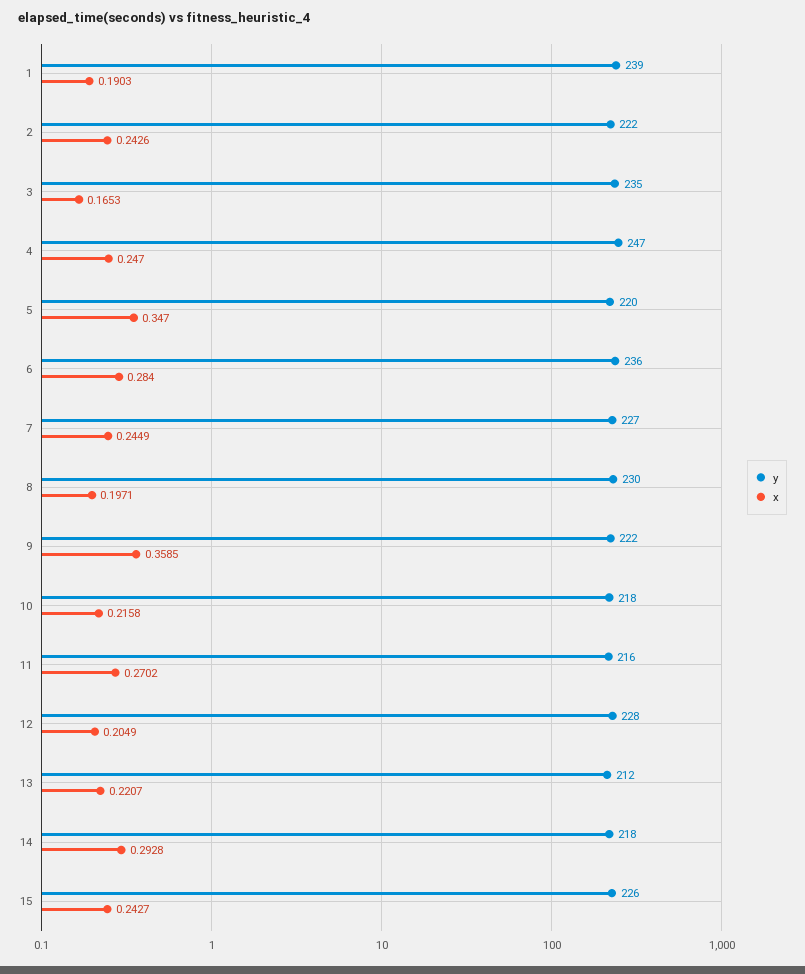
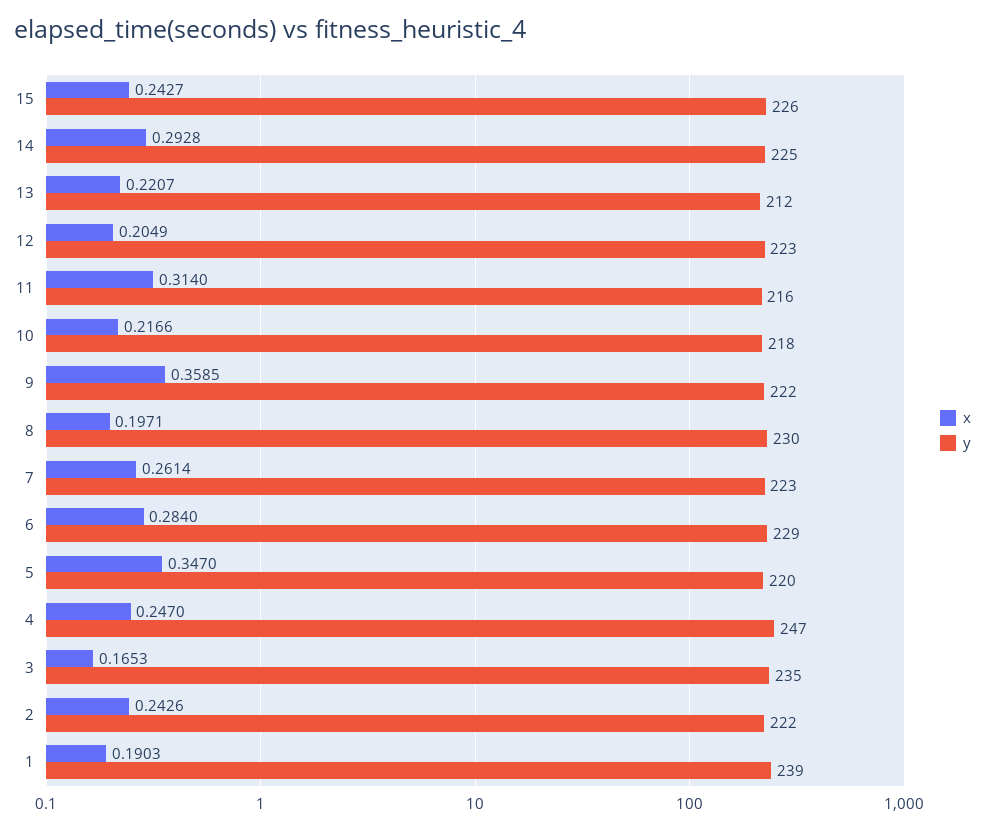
y, 6: 236 -> 229
y, 7: 227 -> 223
x, 7: 0.2449 -> 0.2614
x, 10: 0.2158 -> 0.2166
x, 11: 0.2702 -> 0.314
y, 12: 228 -> 223
y, 14: 218 -> 225

